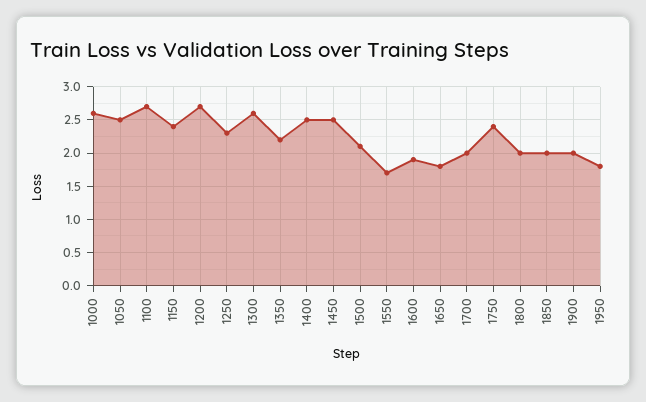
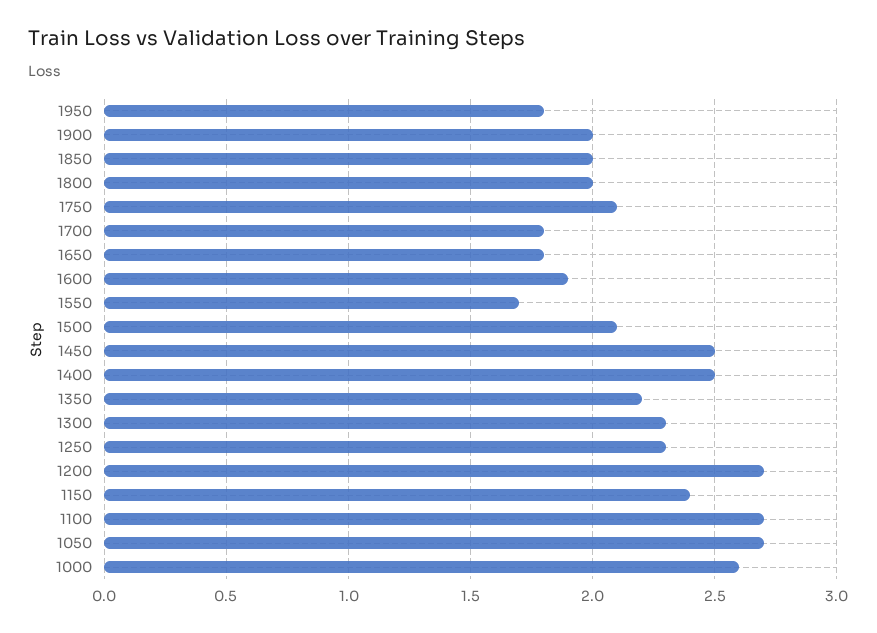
1050: 2.5 -> 2.7
1300: 2.6 -> 2.3
1700: 2 -> 1.8
1750: 2.4 -> 2.1

